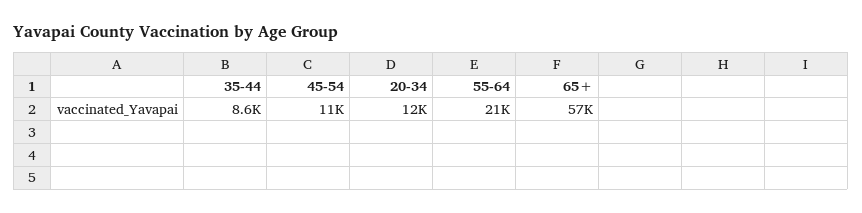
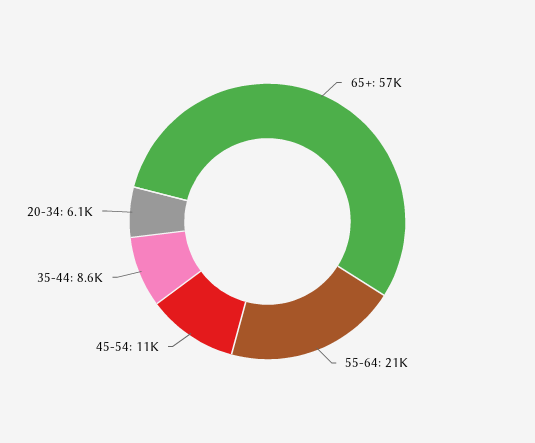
20-34: 12000 -> 6100

